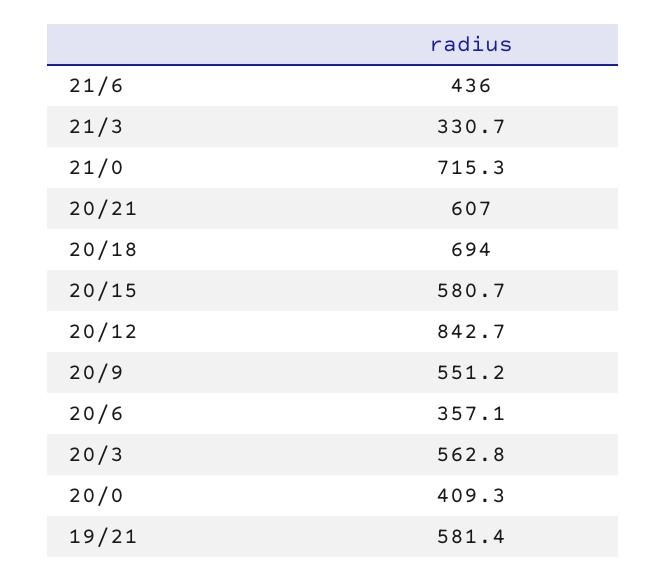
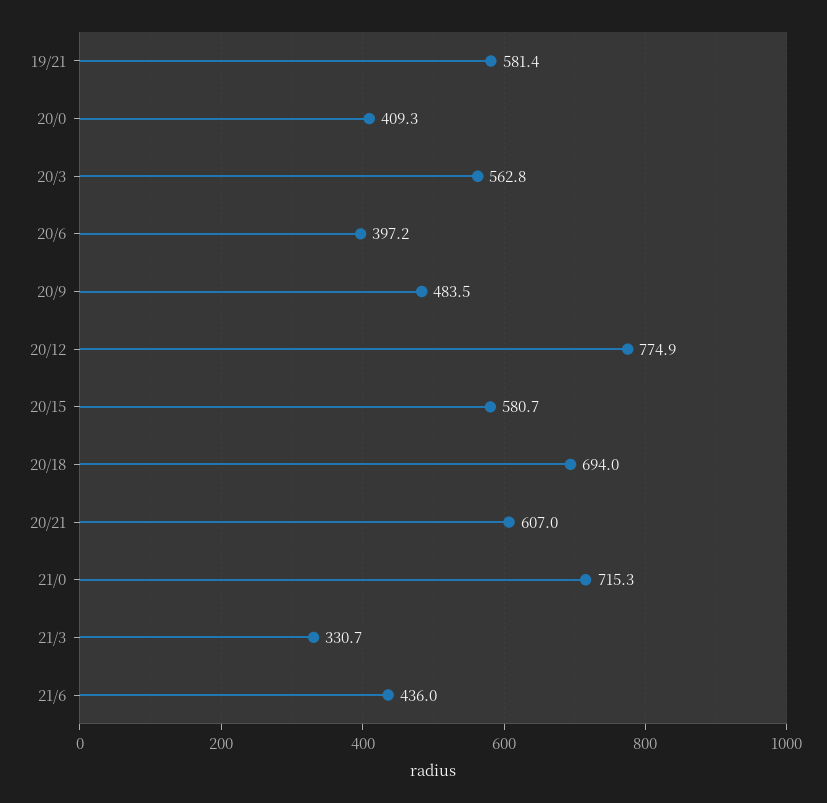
20/12: 842.7 -> 774.9
20/9: 551.2 -> 483.5
20/6: 357.1 -> 397.2

